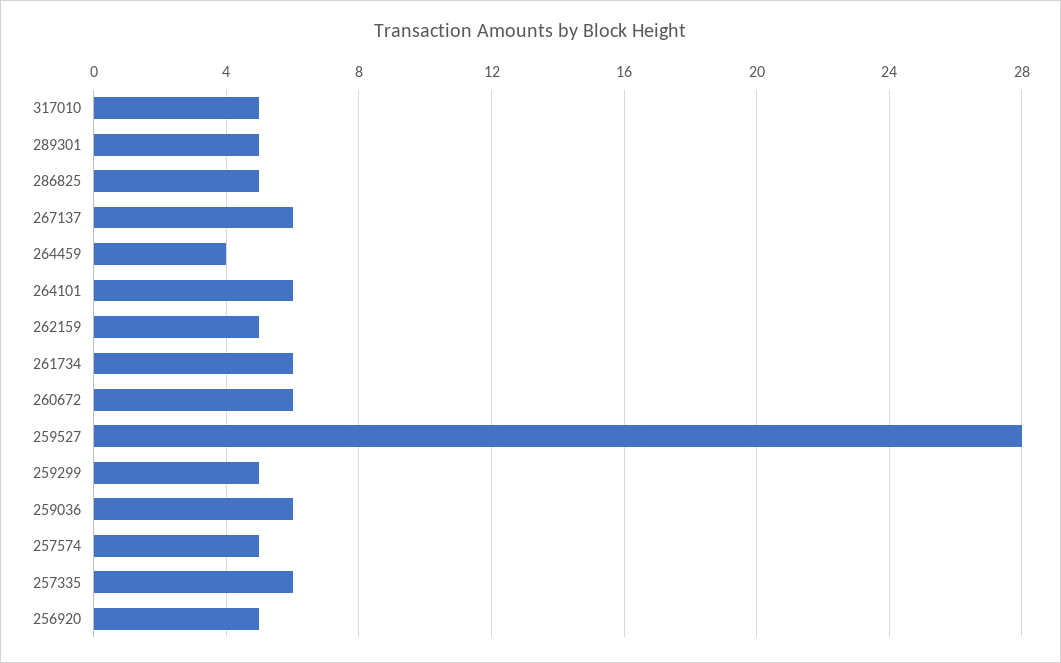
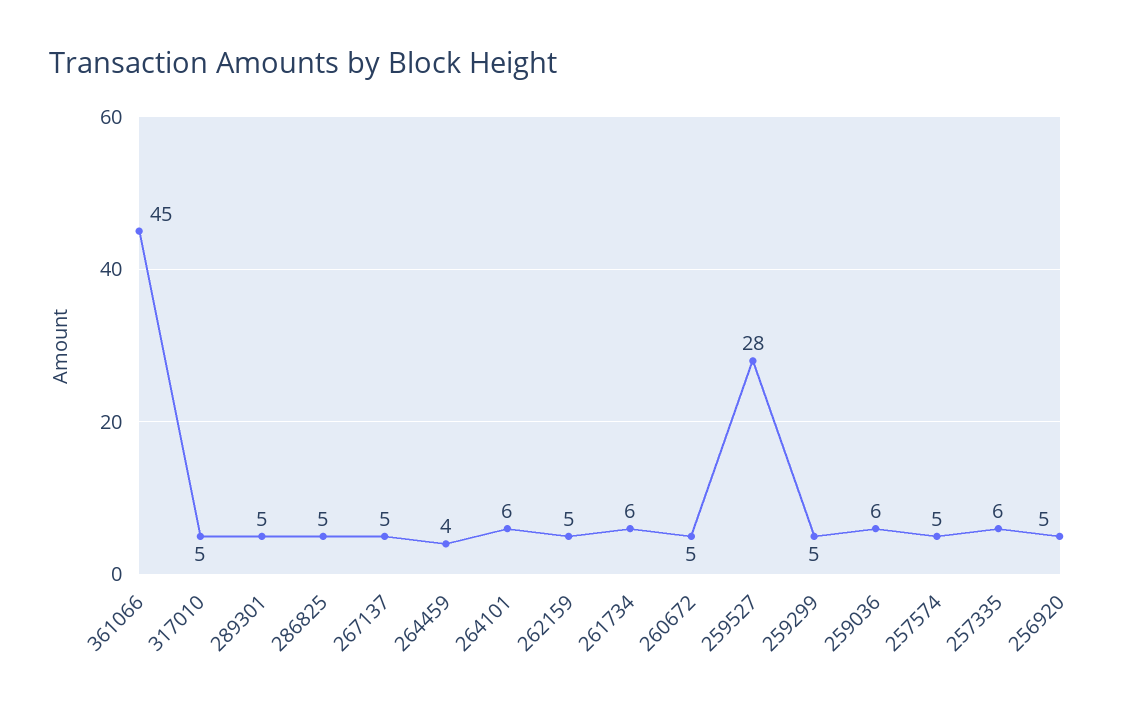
267137: 6 -> 5
260672: 6 -> 5
361066: none -> 45

